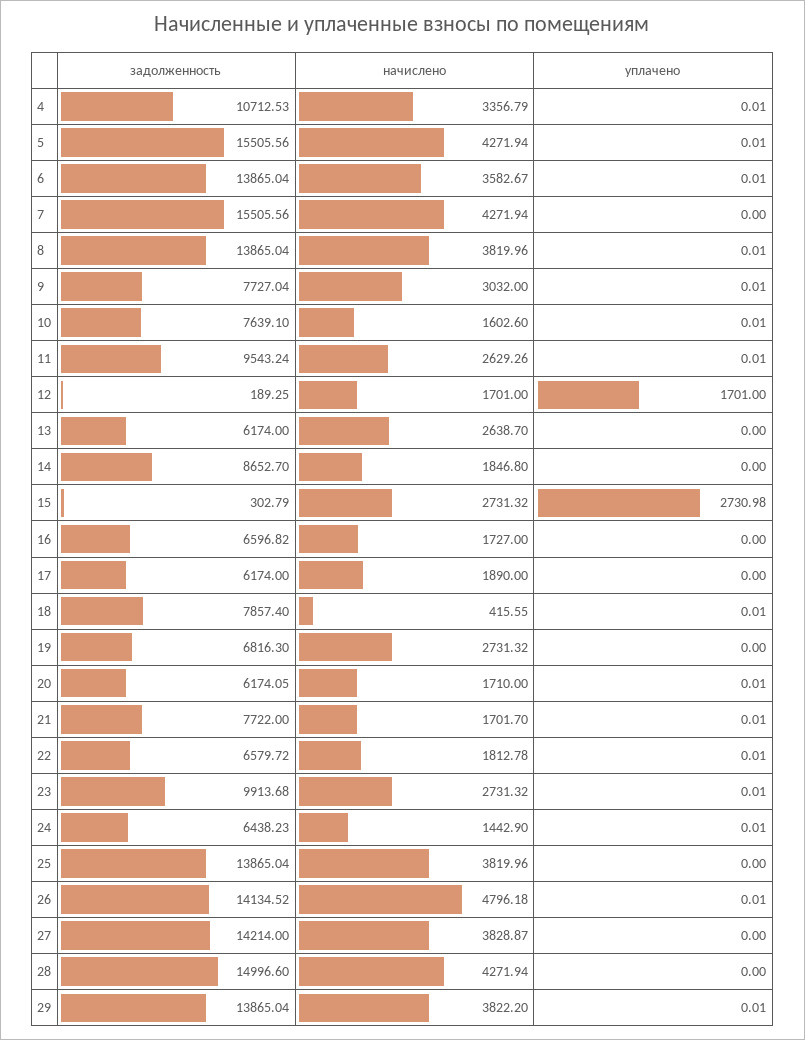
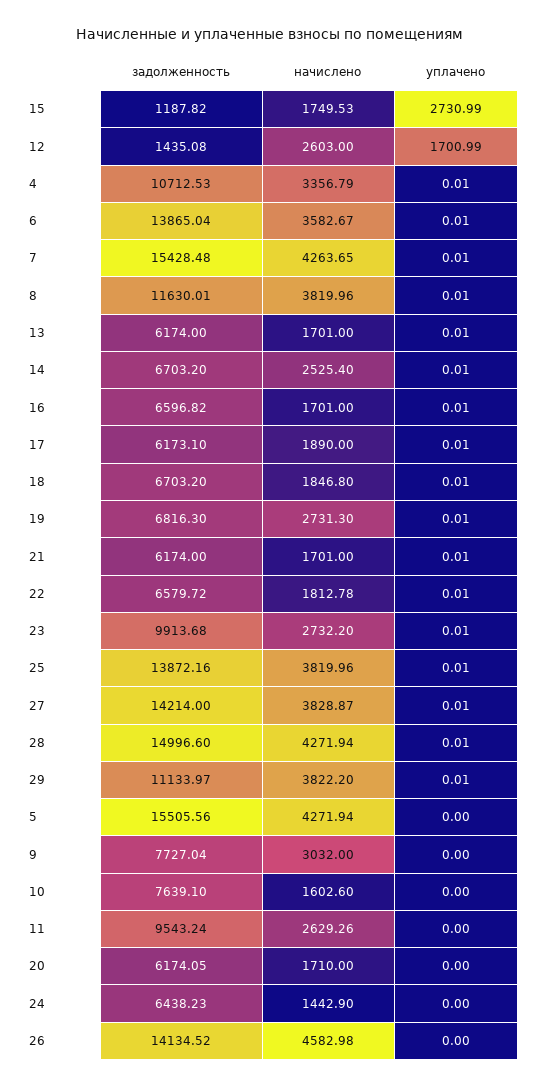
уплачено, 5: 0.01 -> 0
задолженность, 7: 15505.56 -> 15428.48
начислено, 7: 4271.94 -> 4263.65
уплачено, 7: 0 -> 0.01
задолженность, 8: 13865.04 -> 11630.01
уплачено, 9: 0.01 -> 0
уплачено, 10: 0.01 -> 0
уплачено, 11: 0.01 -> 0
задолженность, 12: 189.25 -> 1435.08
начислено, 12: 1701 -> 2603
уплачено, 12: 1701 -> 1700.99
начислено, 13: 2638.7 -> 1701
уплачено, 13: 0 -> 0.01
задолженность, 14: 8652.7 -> 6703.2
начислено, 14: 1846.8 -> 2525.4
уплачено, 14: 0 -> 0.01
задолженность, 15: 302.79 -> 1187.82
начислено, 15: 2731.32 -> 1749.53
уплачено, 15: 2730.98 -> 2730.99
начислено, 16: 1727 -> 1701
уплачено, 16: 0 -> 0.01
задолженность, 17: 6174 -> 6173.1
уплачено, 17: 0 -> 0.01
задолженность, 18: 7857.4 -> 6703.2
начислено, 18: 415.55 -> 1846.8
начислено, 19: 2731.32 -> 2731.3
уплачено, 19: 0 -> 0.01
уплачено, 20: 0.01 -> 0
задолженность, 21: 7722 -> 6174
начислено, 21: 1701.7 -> 1701
начислено, 23: 2731.32 -> 2732.2
уплачено, 24: 0.01 -> 0
задолженность, 25: 13865.04 -> 13872.16
уплачено, 25: 0 -> 0.01
начислено, 26: 4796.18 -> 4582.98
уплачено, 26: 0.01 -> 0
уплачено, 27: 0 -> 0.01
уплачено, 28: 0 -> 0.01
задолженность, 29: 13865.04 -> 11133.97

